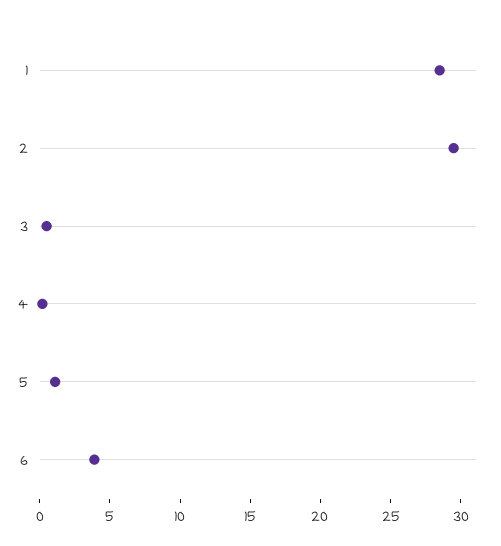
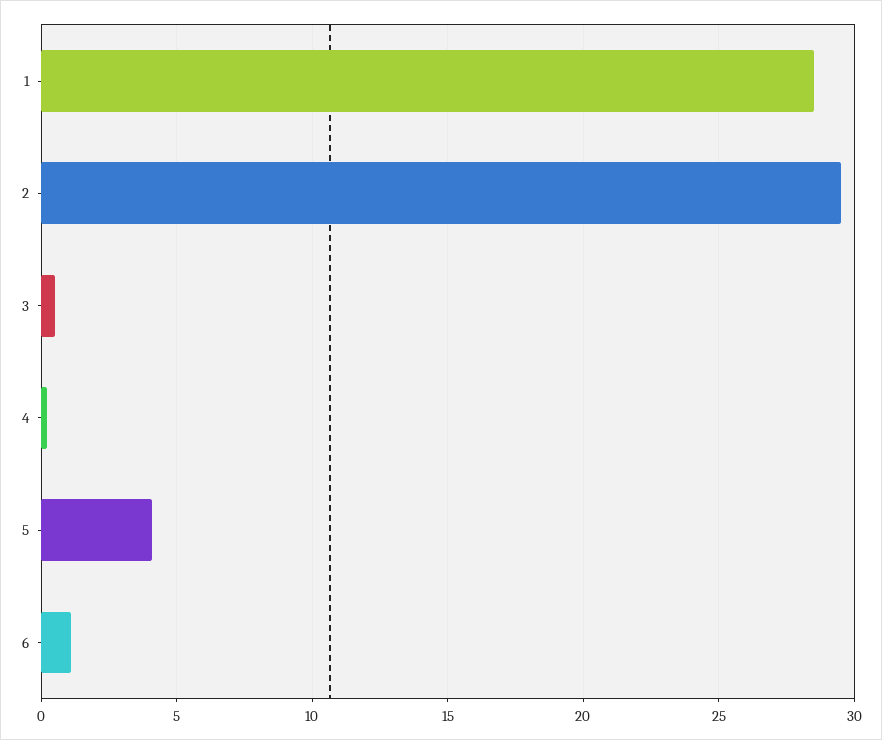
5: 1 -> 4
6: 4 -> 1

